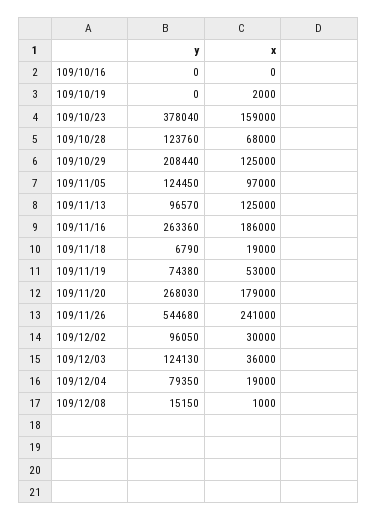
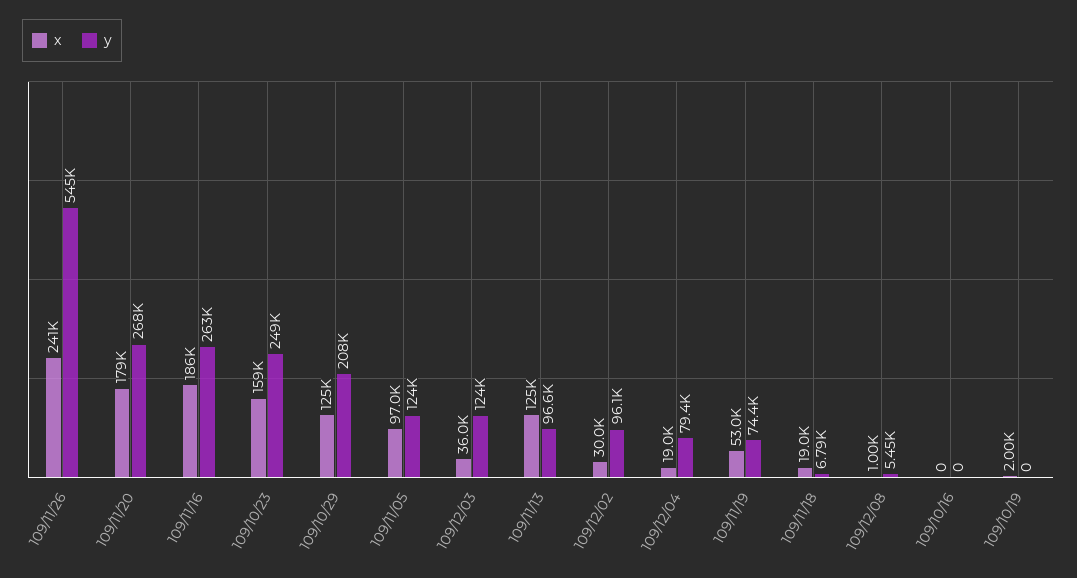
y, 109/10/23: 378040 -> 249000
y, 109/10/28: 123760 -> none
x, 109/10/28: 68000 -> none
y, 109/12/08: 15150 -> 5450

